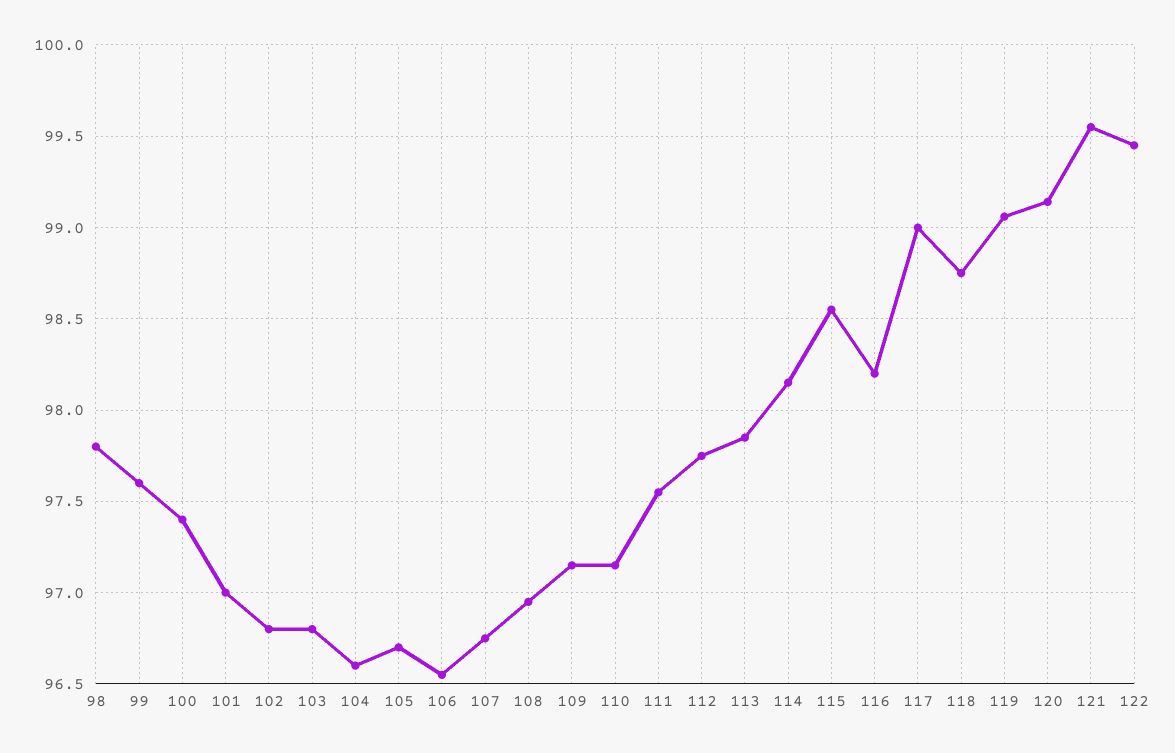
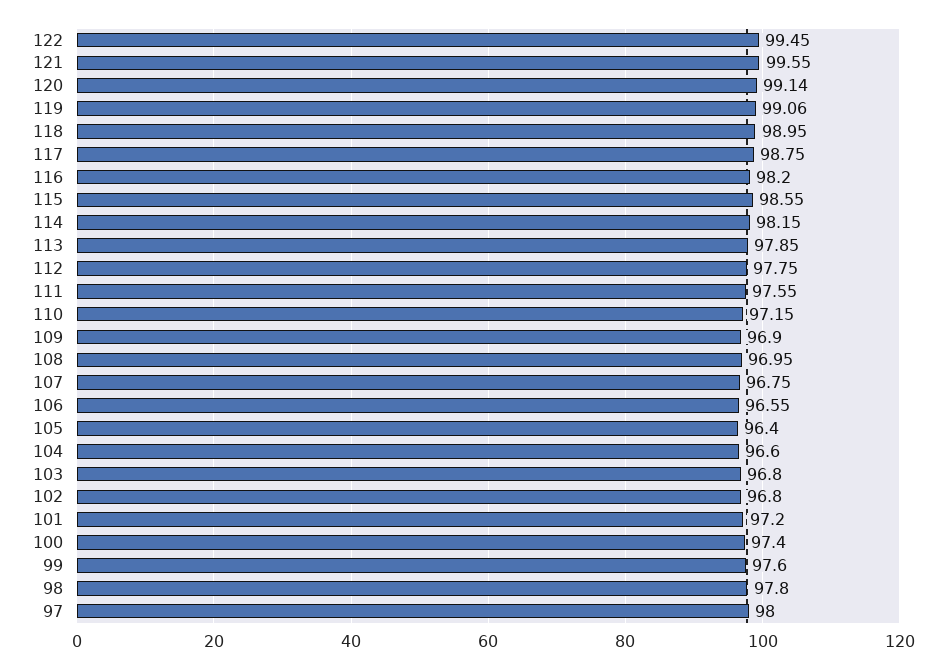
101: 97 -> 97.2
105: 96.7 -> 96.4
109: 97.15 -> 96.9
117: 99 -> 98.75
118: 98.75 -> 98.95
97: none -> 98

